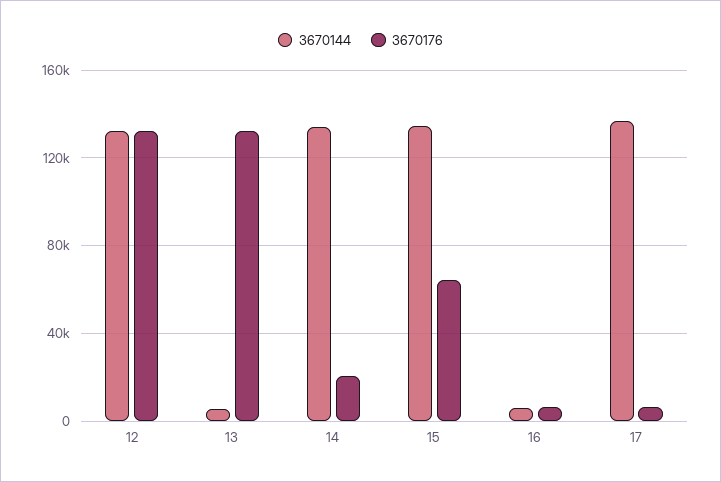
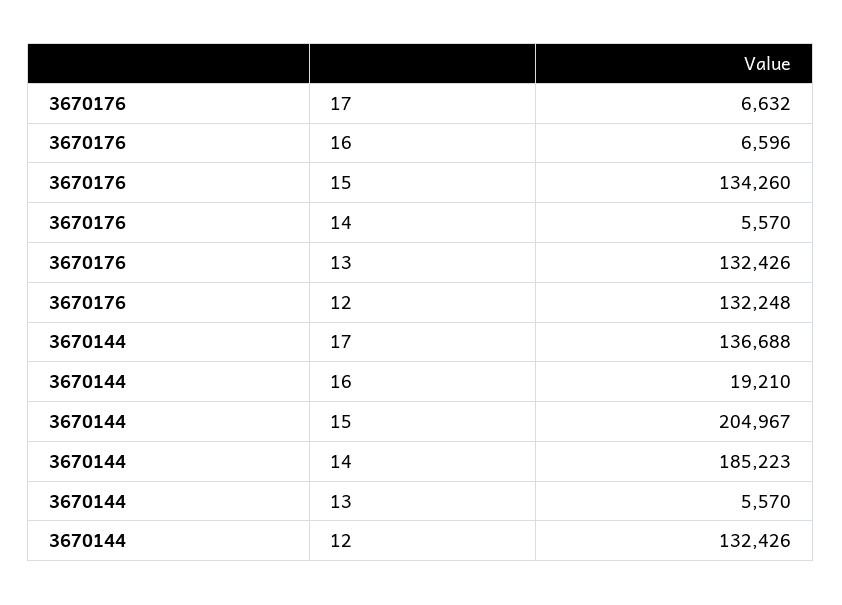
3670144, 14: 135000 -> 185223
3670176, 14: 20000 -> 5570
3670144, 15: 135000 -> 204967
3670176, 15: 65000 -> 134260
3670144, 16: 5000 -> 19210

